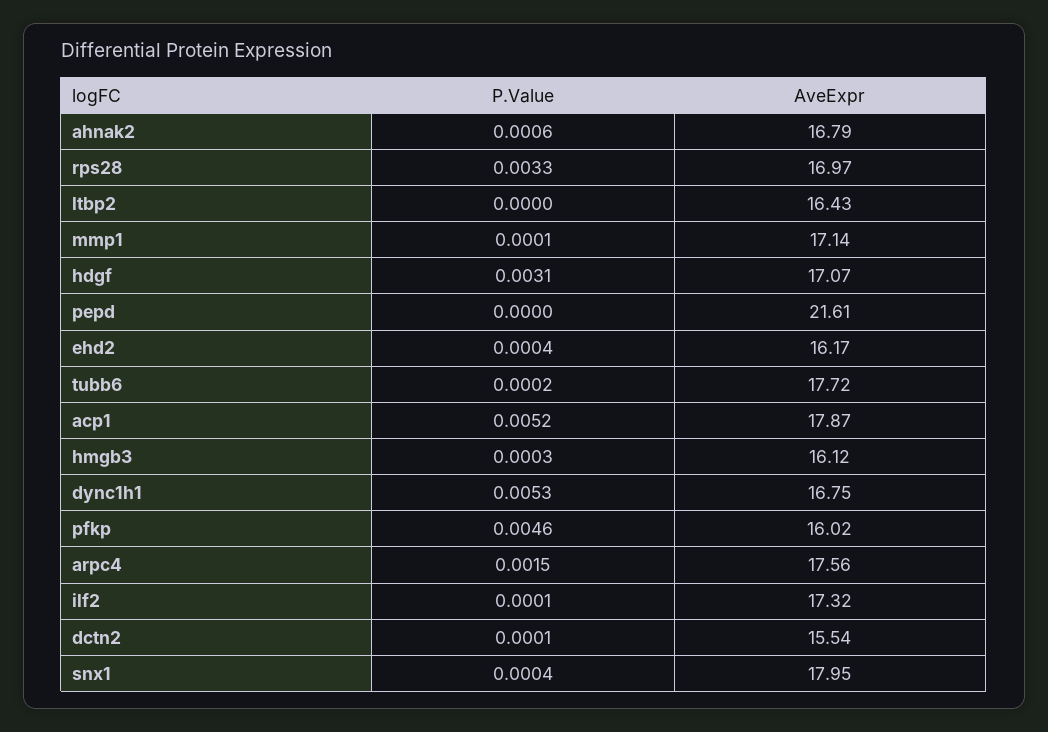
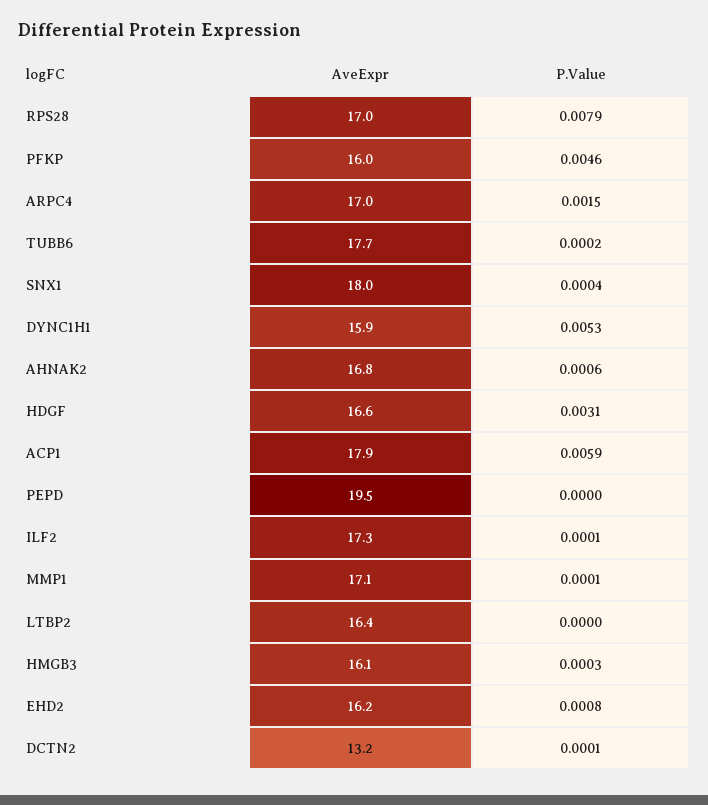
P.Value, rps28: 0.0033 -> 0.0079
AveExpr, hdgf: 17.07 -> 16.6
AveExpr, pepd: 21.61 -> 19.5
P.Value, ehd2: 0.0004 -> 0.0008
P.Value, acp1: 0.0052 -> 0.0059
AveExpr, dync1h1: 16.75 -> 15.9
AveExpr, arpc4: 17.56 -> 17
AveExpr, dctn2: 15.54 -> 13.2

